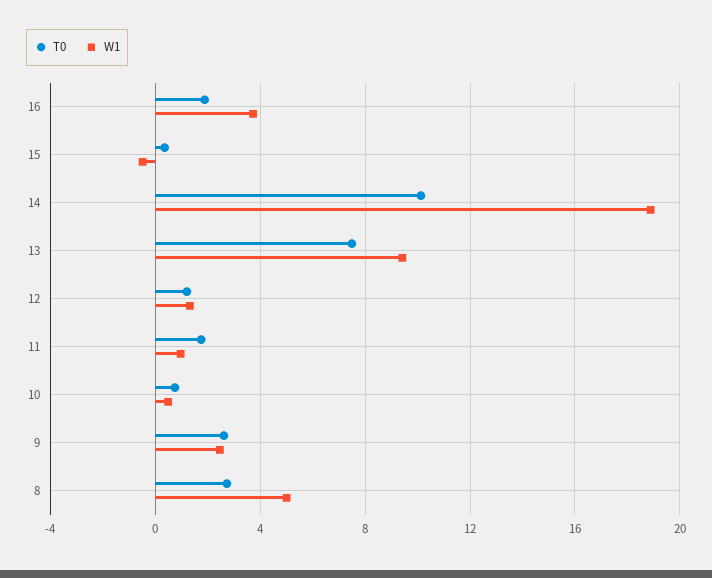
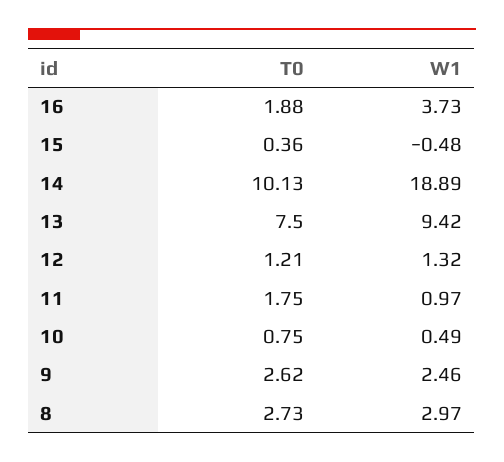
W1, 8: 5 -> 2.97

